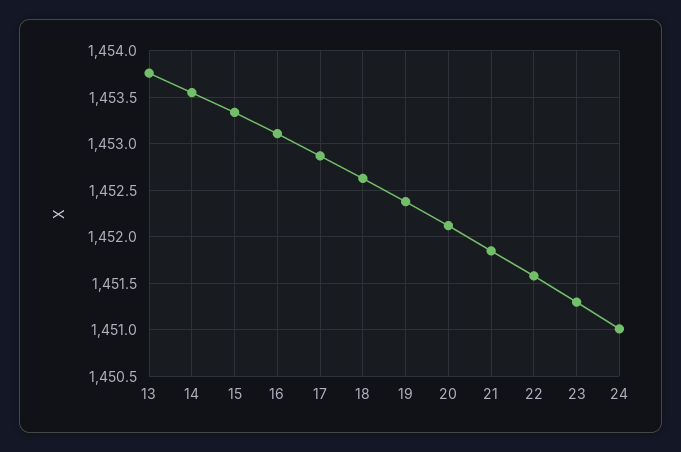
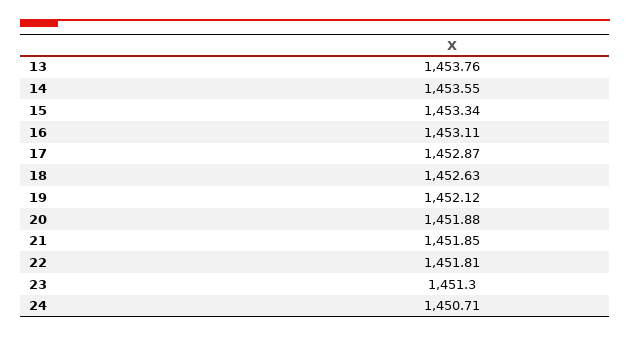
19: 1452.4 -> 1452.12
20: 1452.1 -> 1451.88
22: 1451.6 -> 1451.81
24: 1451 -> 1450.71

